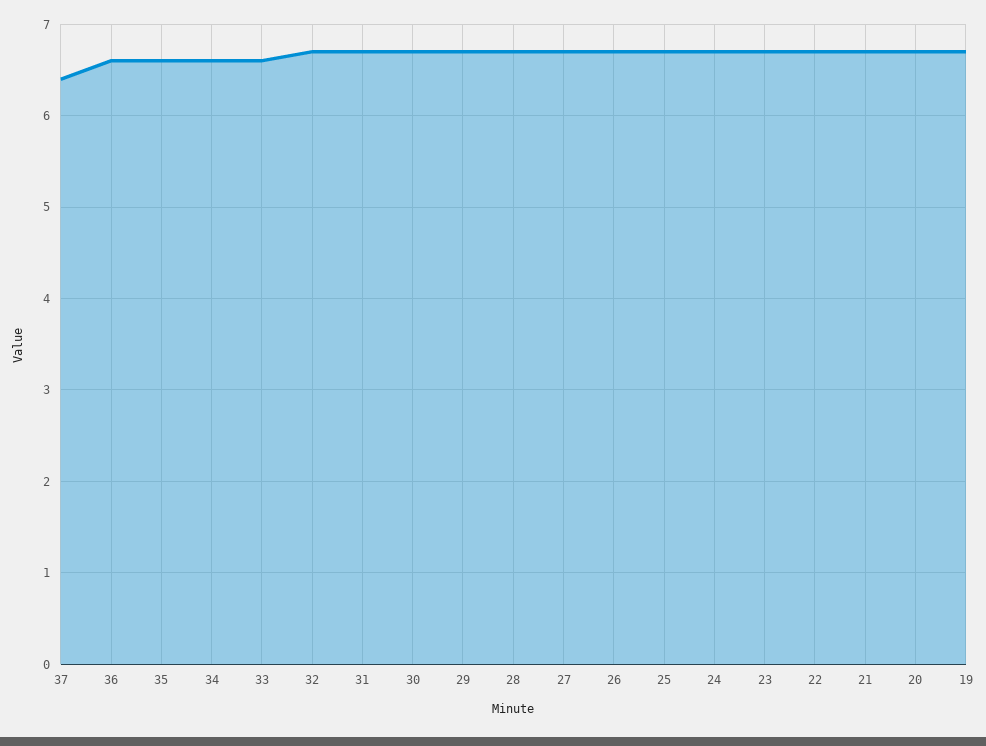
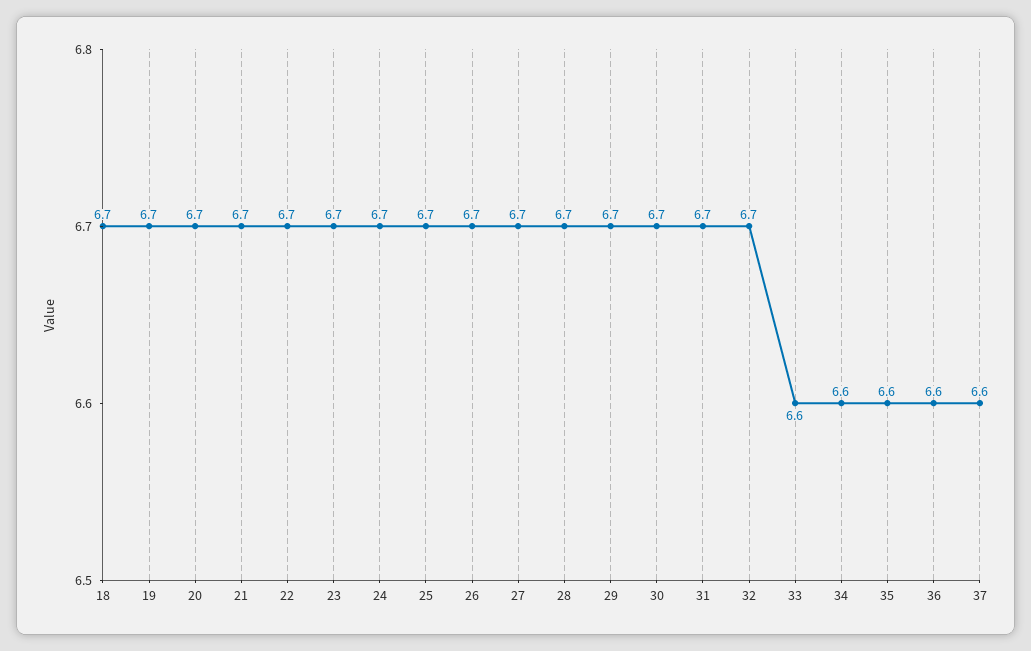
37: 6.4 -> 6.6
18: none -> 6.7

